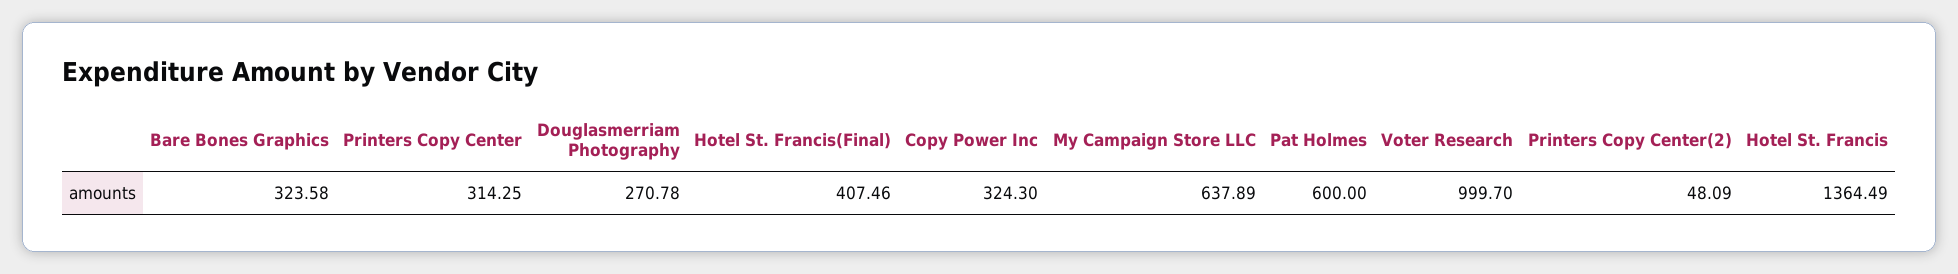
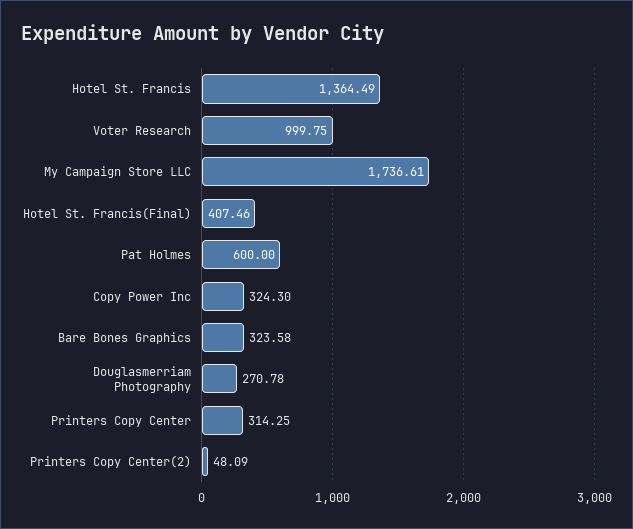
My Campaign Store LLC: 637.89 -> 1736.61
Voter Research: 999.7 -> 999.75

